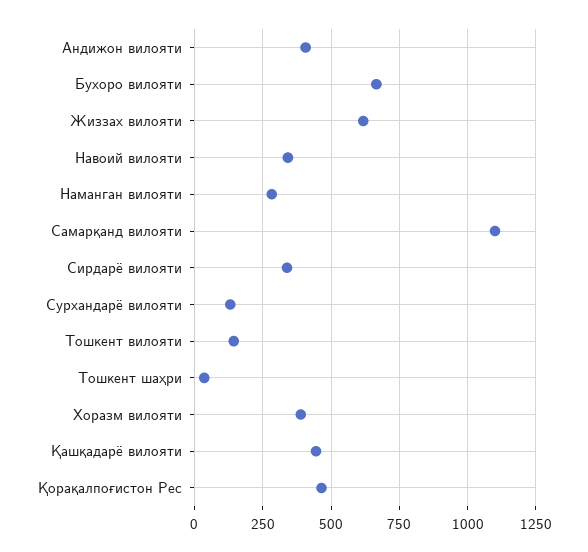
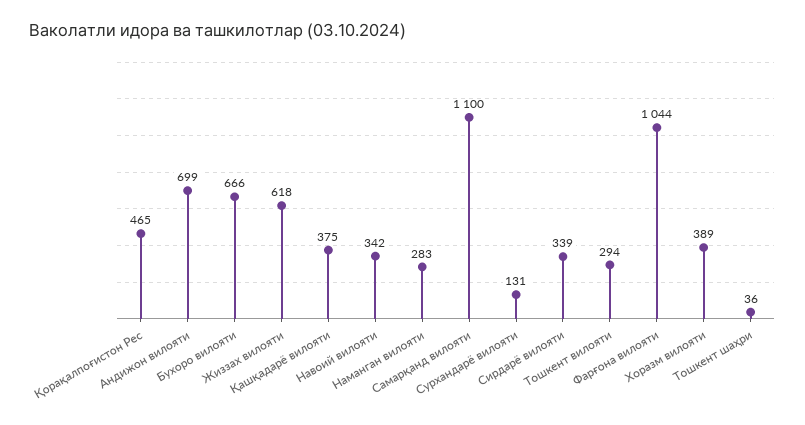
Андижон вилояти: 400 -> 699
Тошкент вилояти: 150 -> 294
Қашқадарё вилояти: 450 -> 375
Фарғона вилояти: none -> 1044

